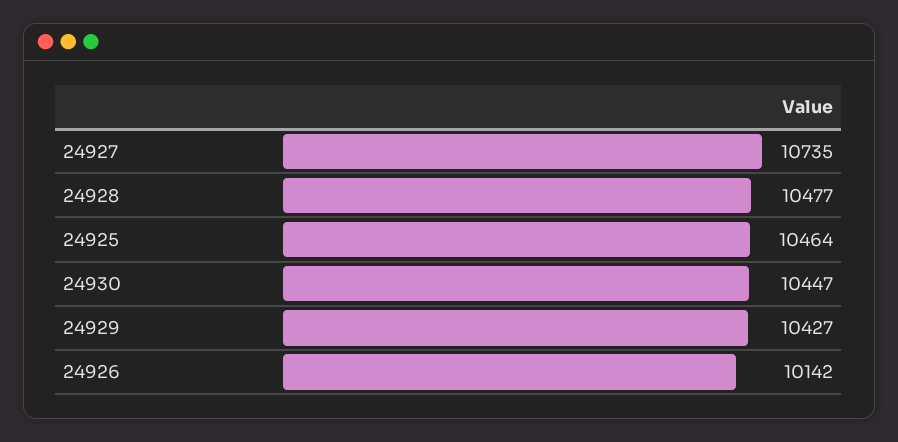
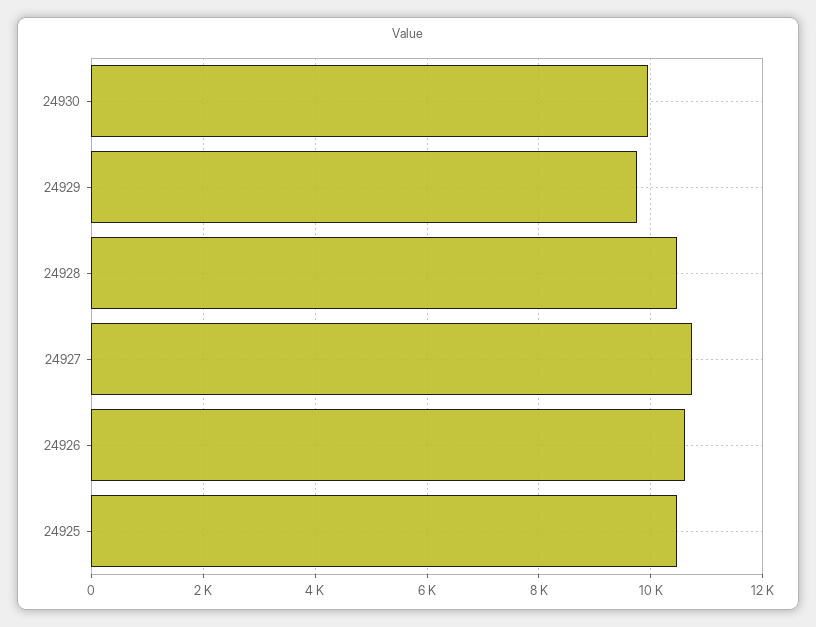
24930: 10447 -> 10000
24929: 10427 -> 9800
24926: 10142 -> 10600

